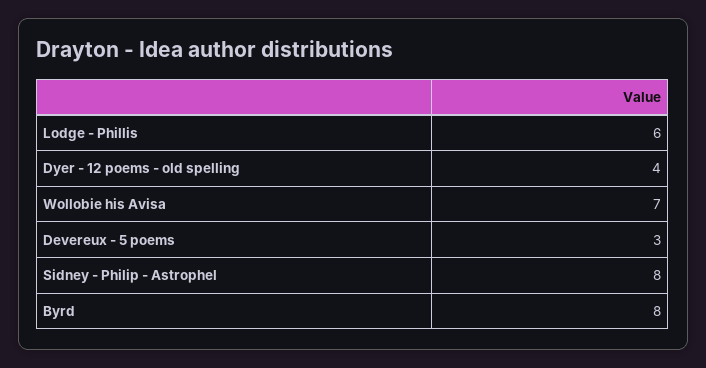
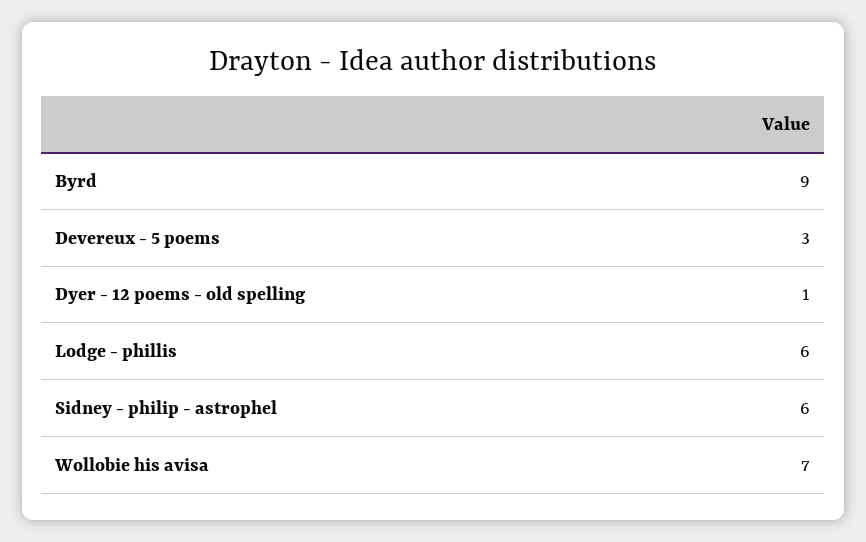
Dyer - 12 poems - old spelling: 4 -> 1
Sidney - Philip - Astrophel: 8 -> 6
Byrd: 8 -> 9

